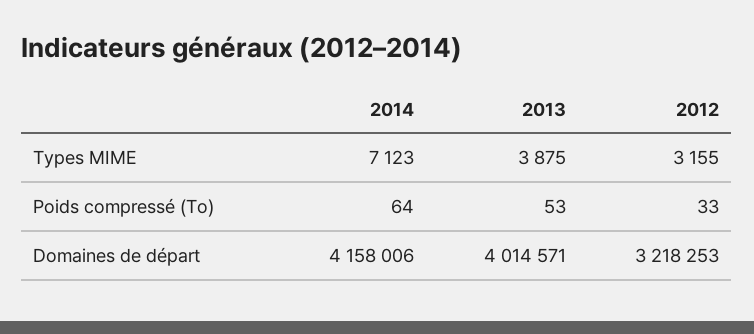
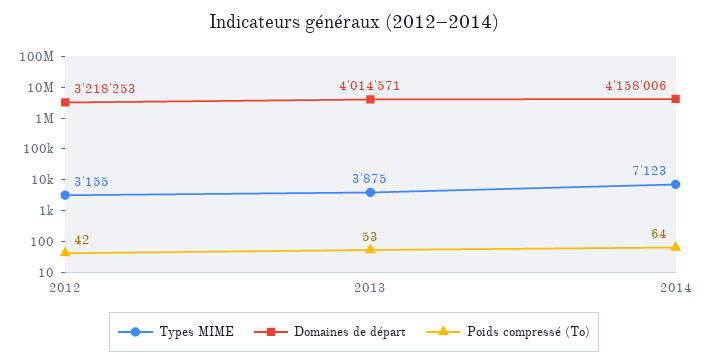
Poids compressé (To), 2012: 33 -> 42

